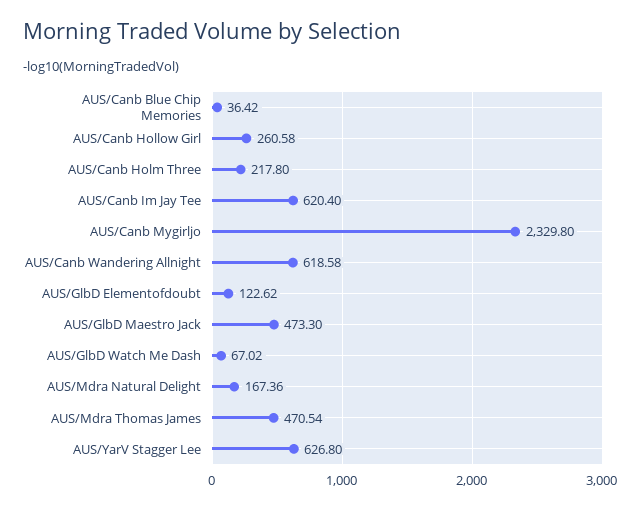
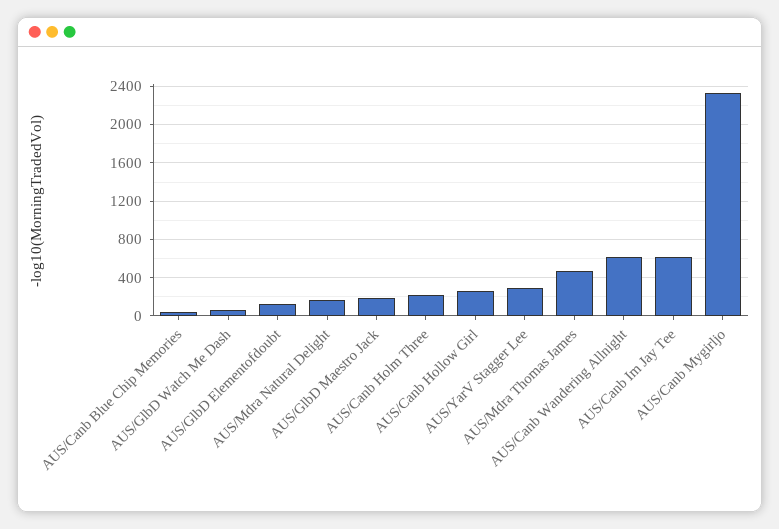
AUS/GlbD Maestro Jack: 473.3 -> 200
AUS/YarV Stagger Lee: 626.8 -> 300

